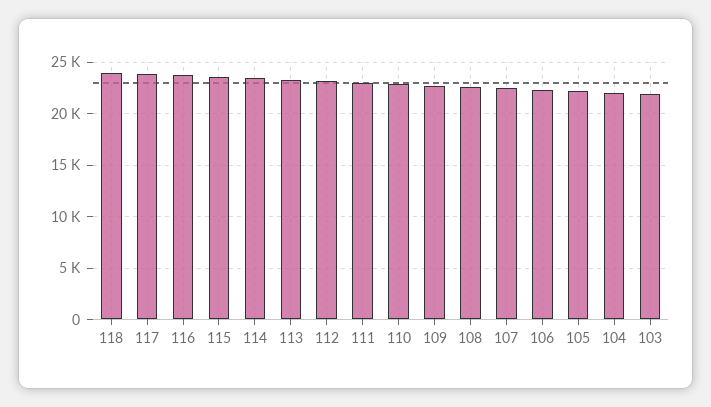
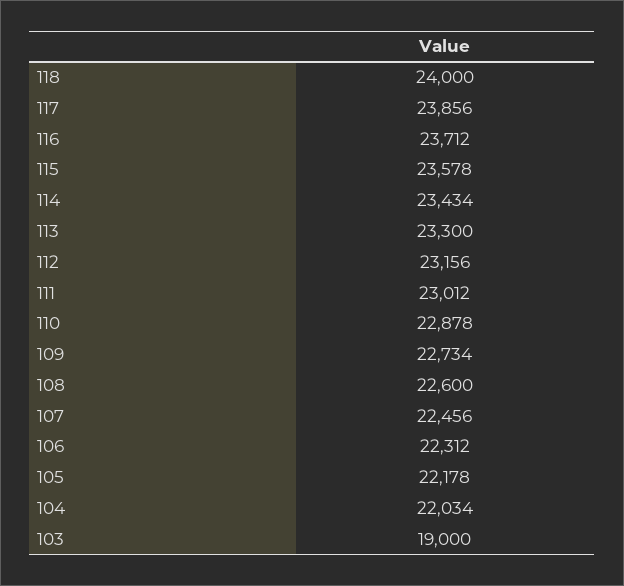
103: 22000 -> 19000

